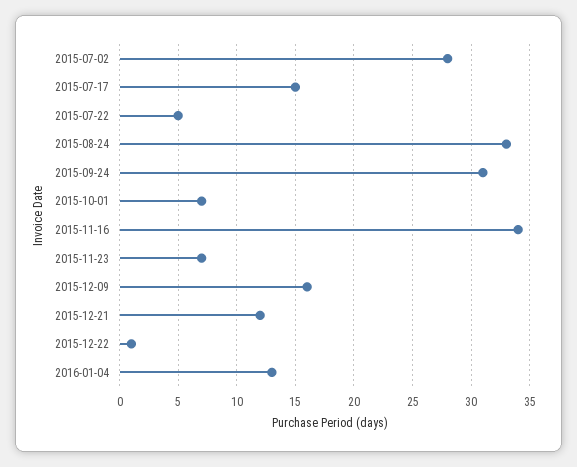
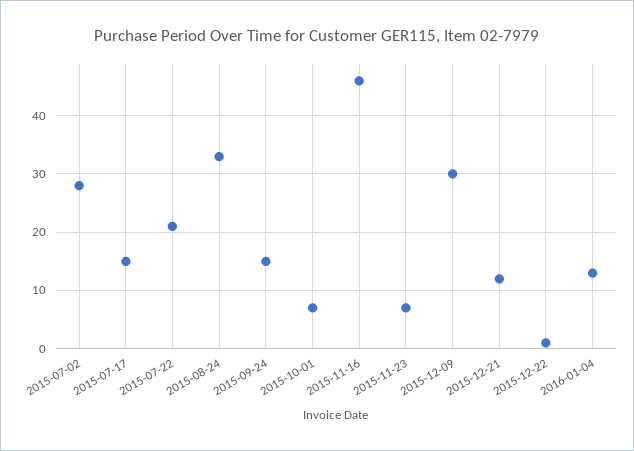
2015-07-22: 5 -> 20
2015-09-24: 31 -> 15
2015-11-16: 34 -> 45
2015-12-09: 16 -> 30

